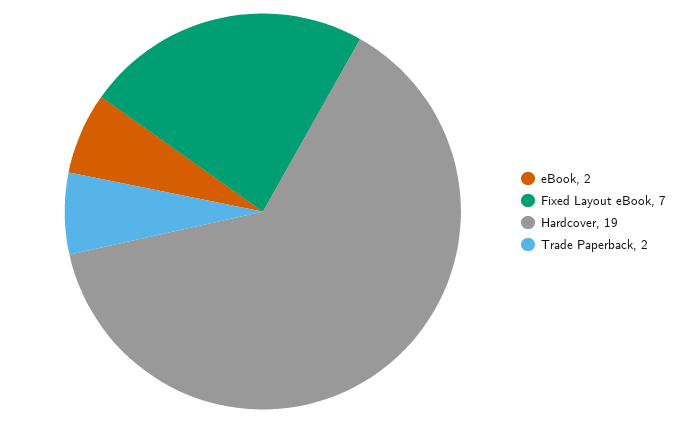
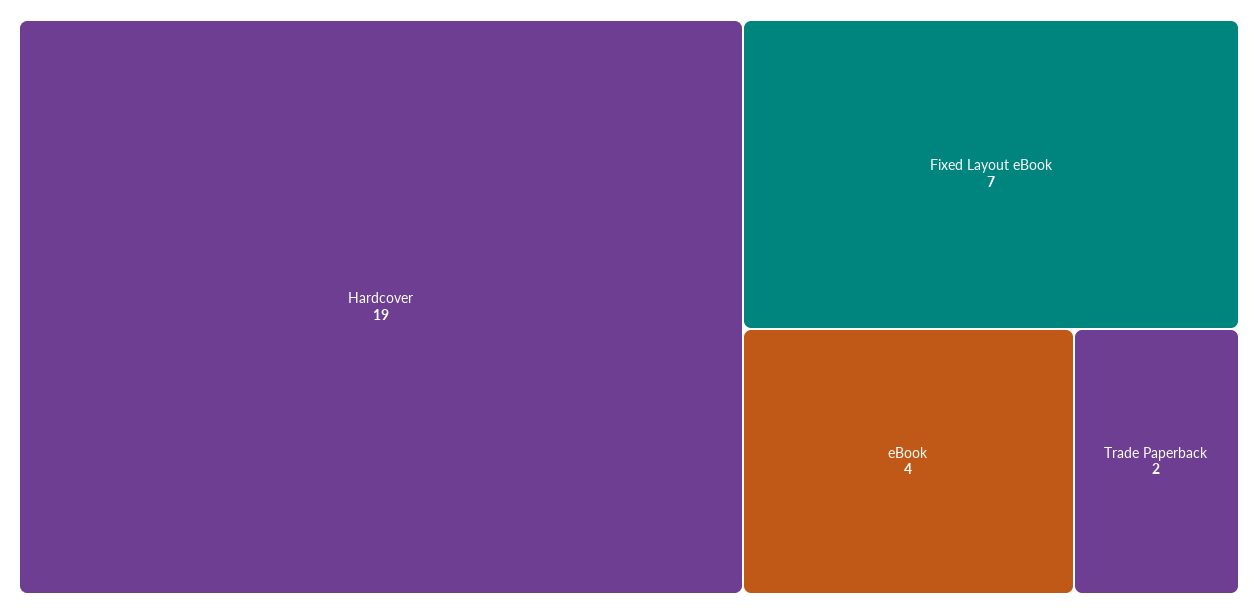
eBook: 2 -> 4

